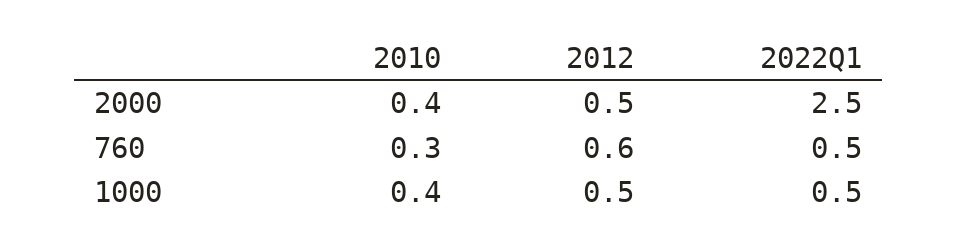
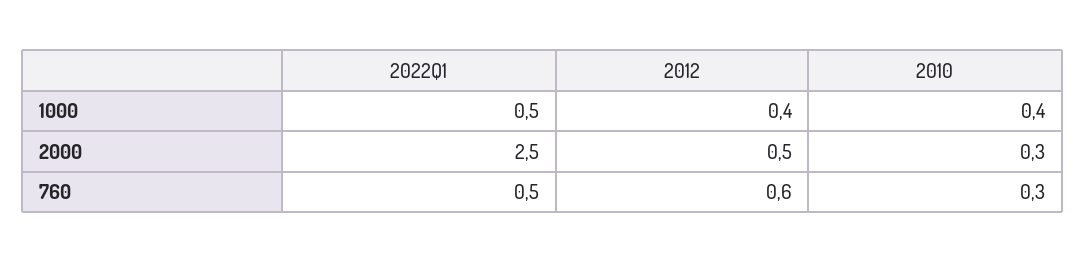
2010, 2000: 0.4 -> 0.3
2012, 1000: 0.5 -> 0.4

